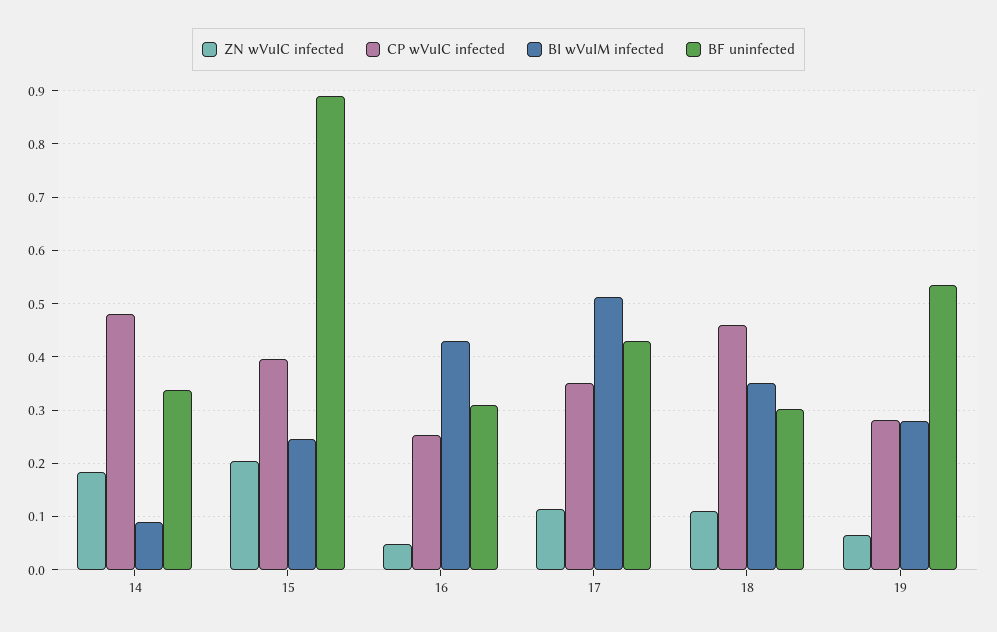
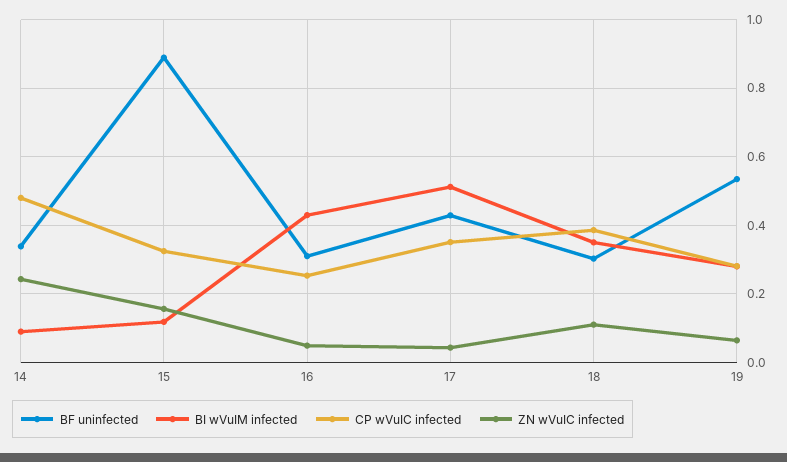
ZN wVuIC infected, 14: 0.18 -> 0.24
ZN wVuIC infected, 15: 0.2 -> 0.16
CP wVuIC infected, 15: 0.4 -> 0.32
BI wVuIM infected, 15: 0.24 -> 0.12
ZN wVuIC infected, 17: 0.12 -> 0.04
CP wVuIC infected, 18: 0.46 -> 0.38

